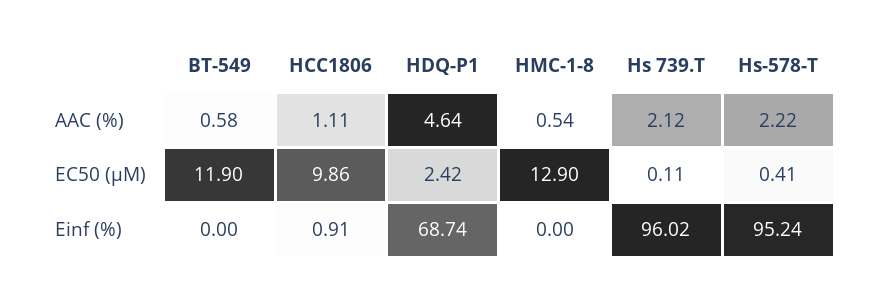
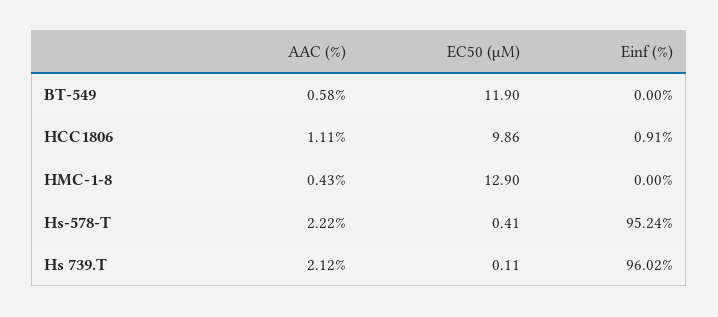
HDQ-P1, AAC (%): 4.64 -> none
HMC-1-8, AAC (%): 0.54 -> 0.43
HDQ-P1, EC50 (µM): 2.42 -> none
HDQ-P1, Einf (%): 68.74 -> none

